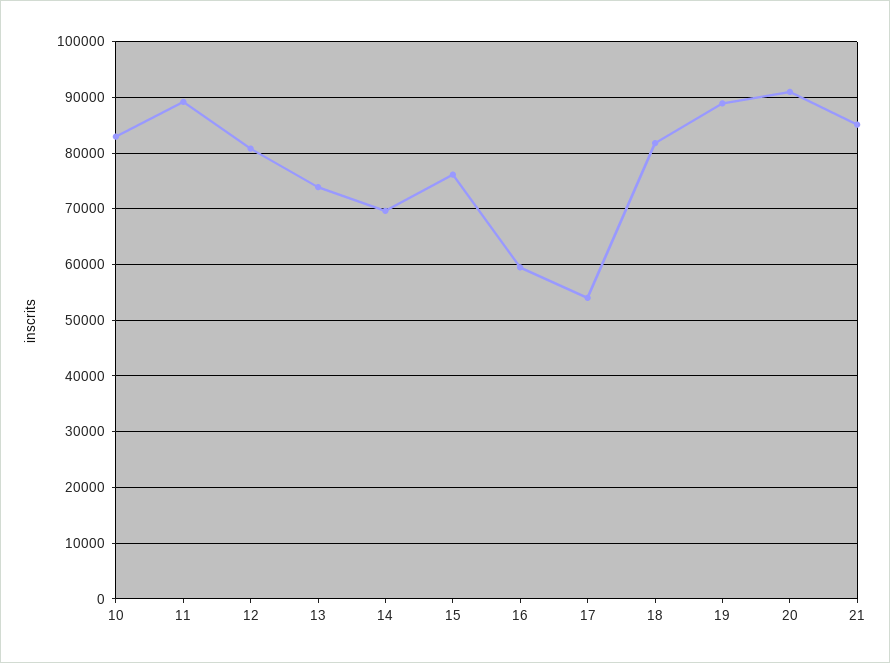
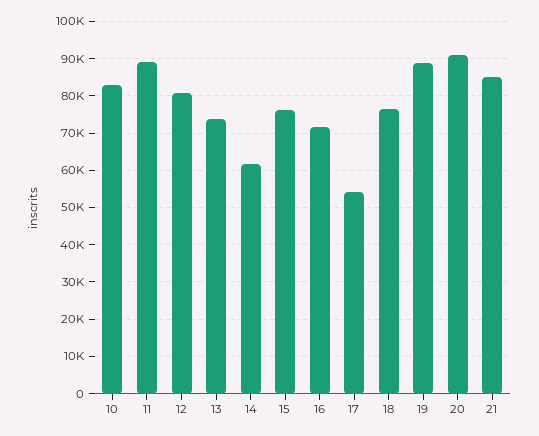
14: 70000 -> 62000
16: 60000 -> 72000
18: 82000 -> 76000

